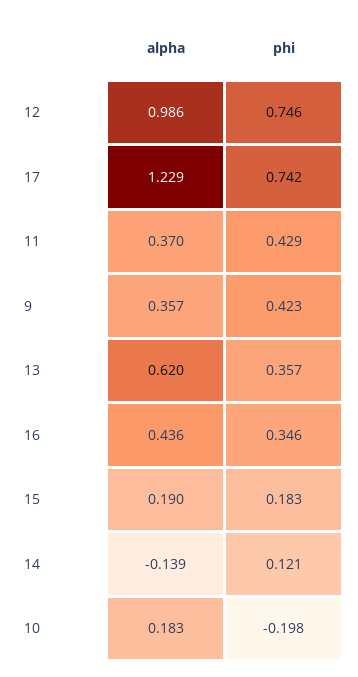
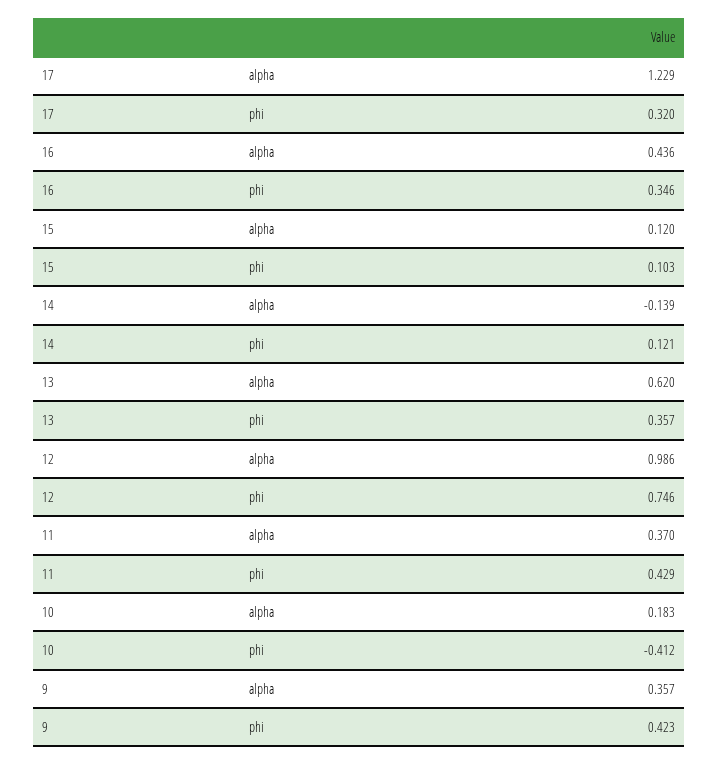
phi, 17: 0.742 -> 0.32
alpha, 15: 0.19 -> 0.12
phi, 15: 0.183 -> 0.103
phi, 10: -0.198 -> -0.412

